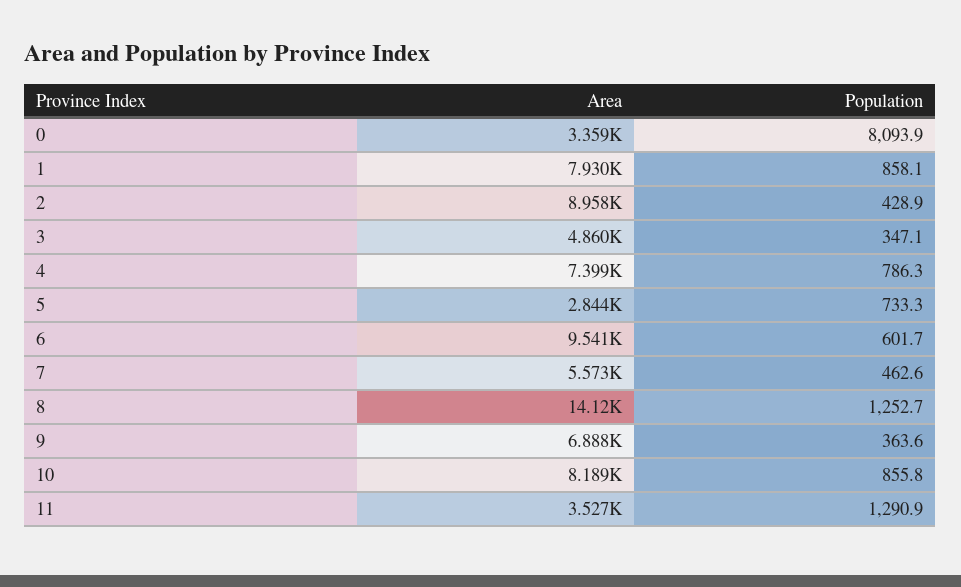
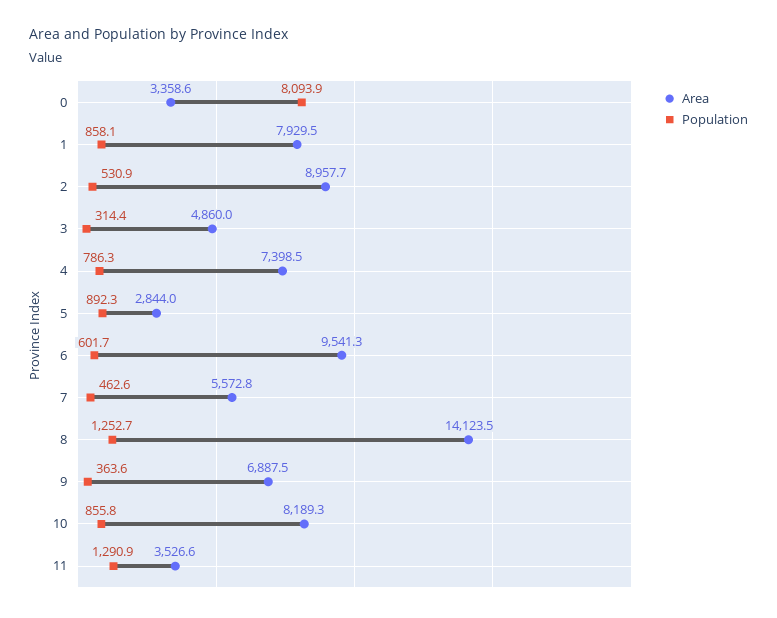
Population, 2: 428.9 -> 530.9
Population, 3: 347.1 -> 314.4
Population, 5: 733.3 -> 892.3

